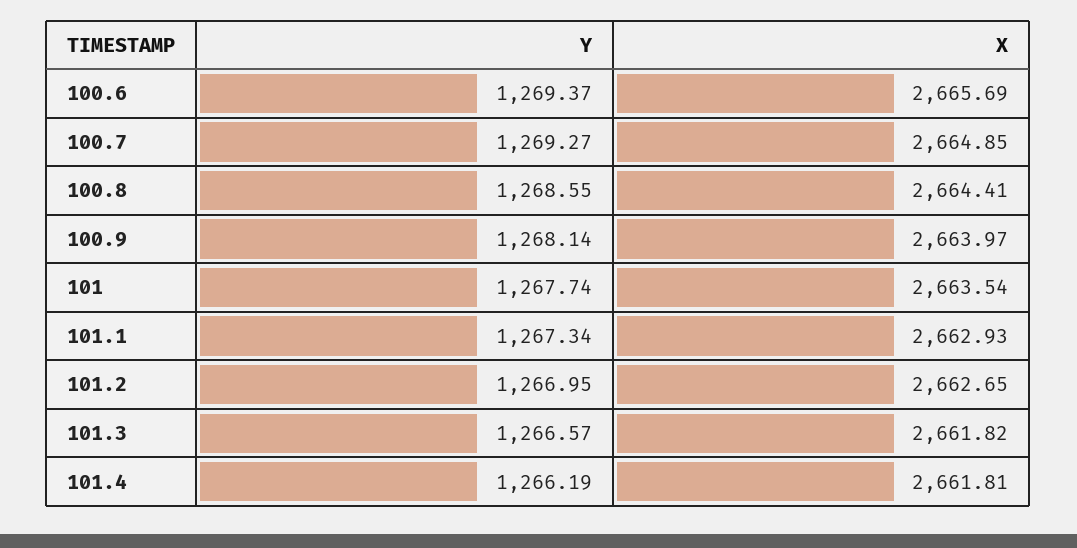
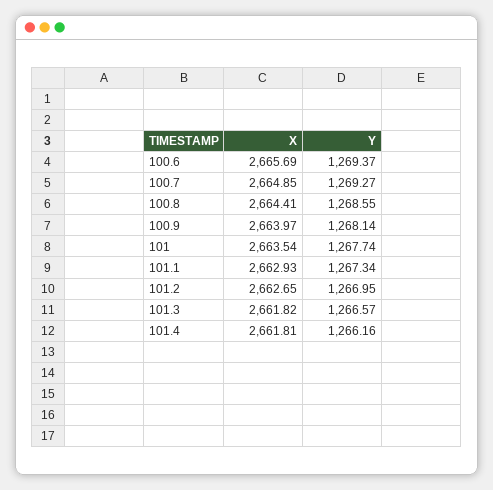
Y, 101.4: 1266.19 -> 1266.16

